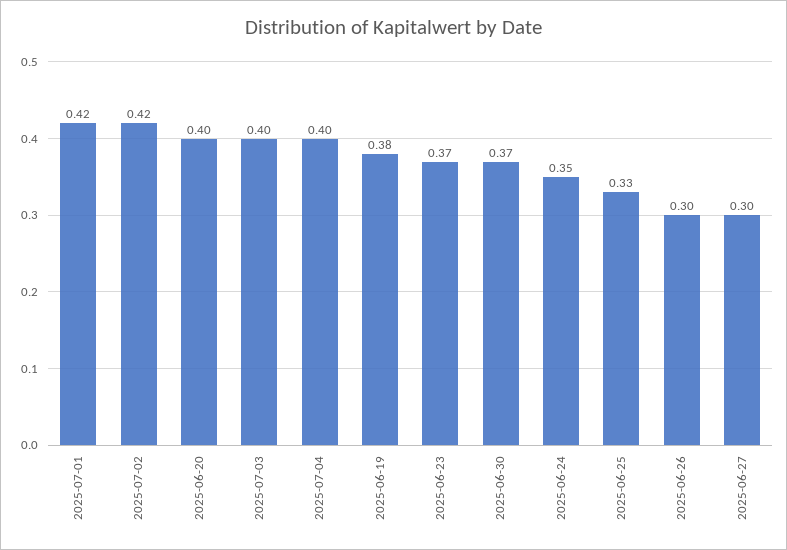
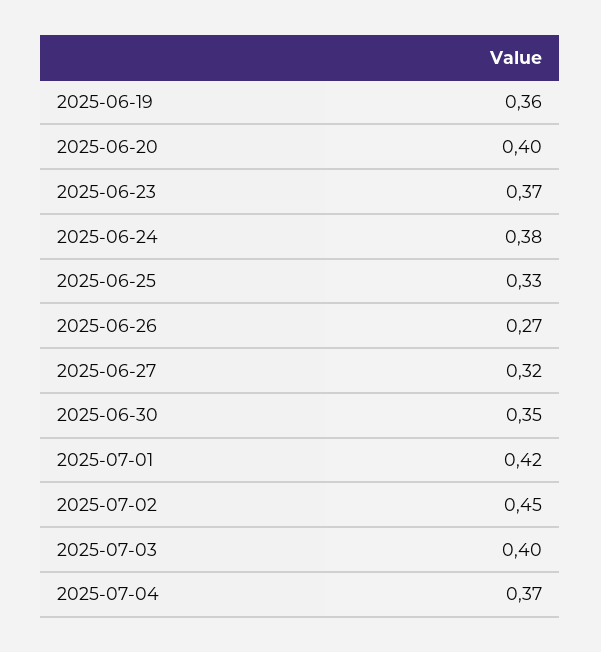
2025-07-02: 0.42 -> 0.45
2025-07-04: 0.4 -> 0.37
2025-06-19: 0.38 -> 0.36
2025-06-30: 0.37 -> 0.35
2025-06-24: 0.35 -> 0.38
2025-06-26: 0.3 -> 0.27
2025-06-27: 0.3 -> 0.32

